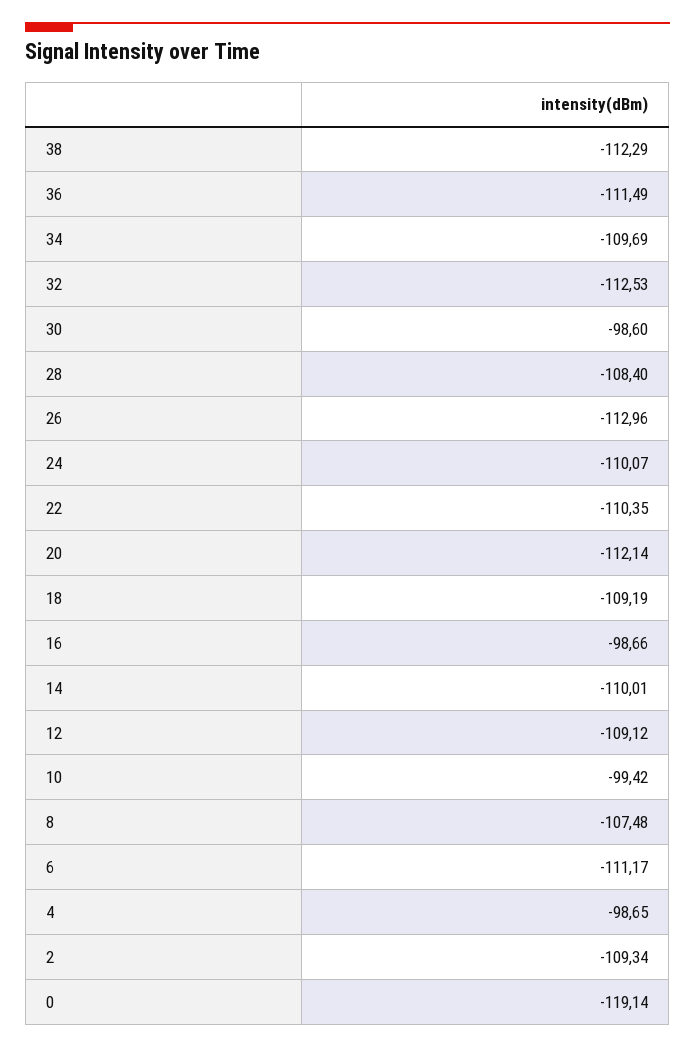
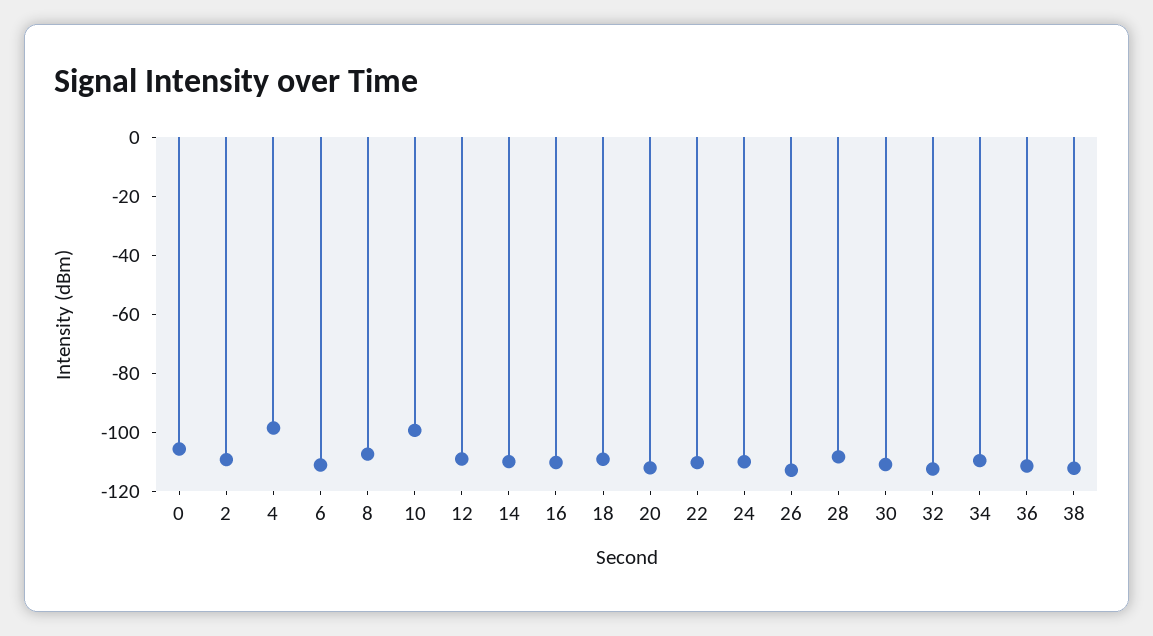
30: -98.6 -> -110
16: -98.66 -> -110
0: -119.14 -> -105

